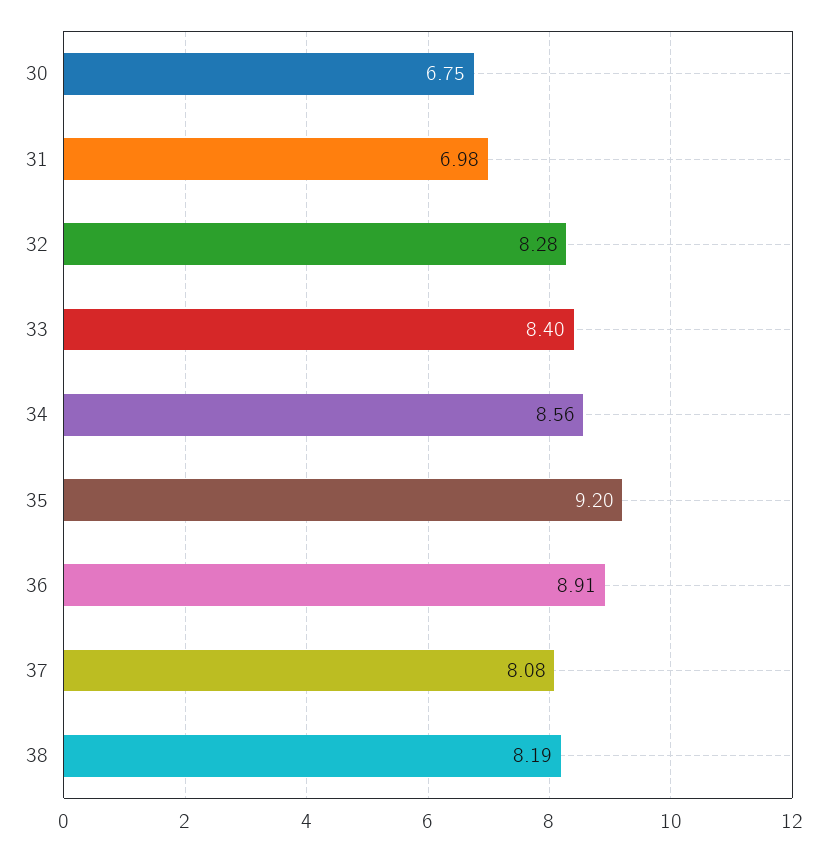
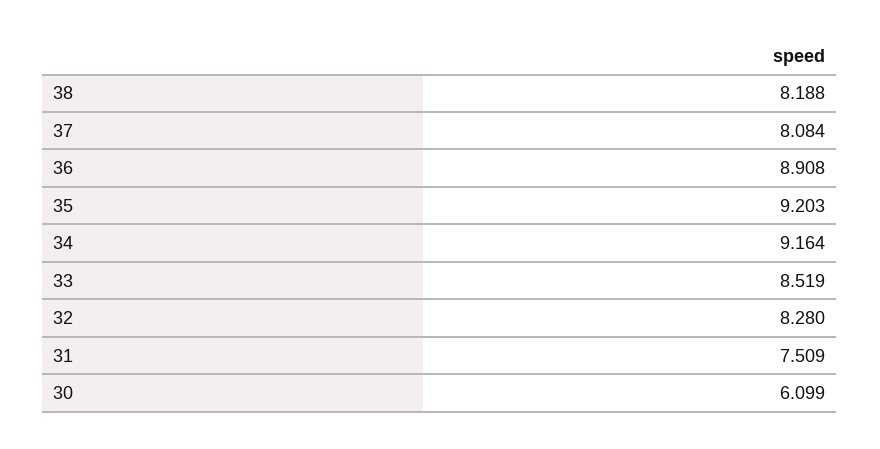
30: 6.75 -> 6.099
31: 6.98 -> 7.509
33: 8.4 -> 8.519
34: 8.56 -> 9.164

